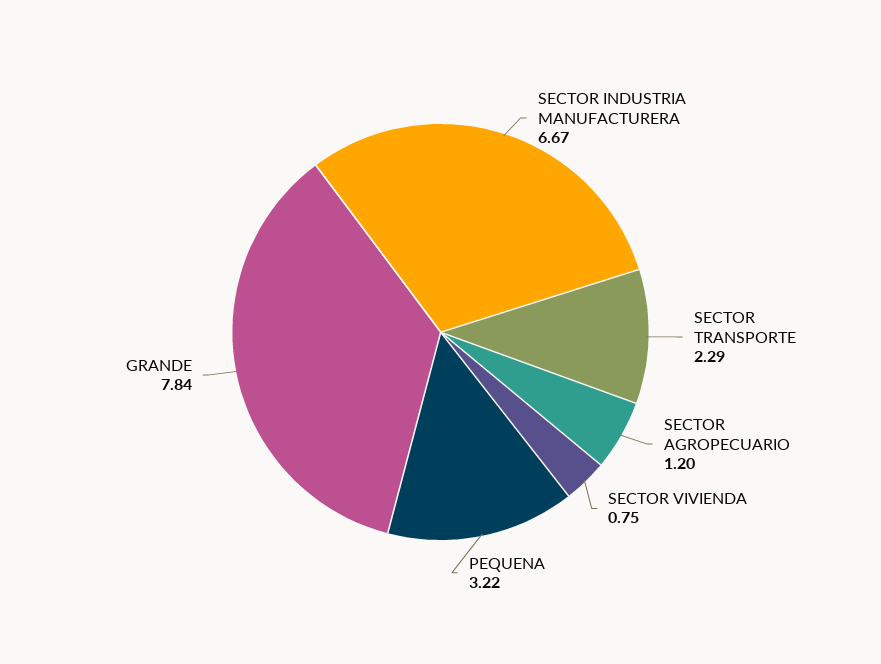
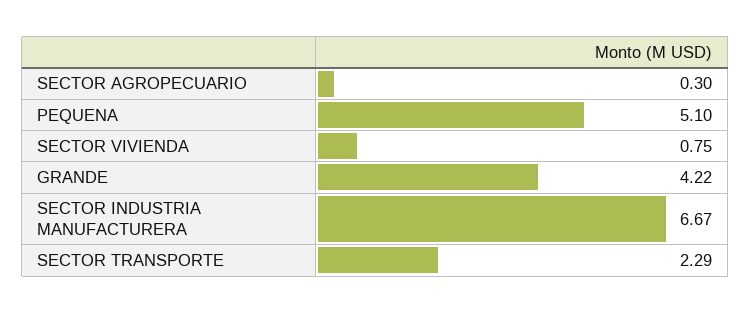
SECTOR AGROPECUARIO: 1.2 -> 0.3
PEQUENA: 3.22 -> 5.1
GRANDE: 7.84 -> 4.22

